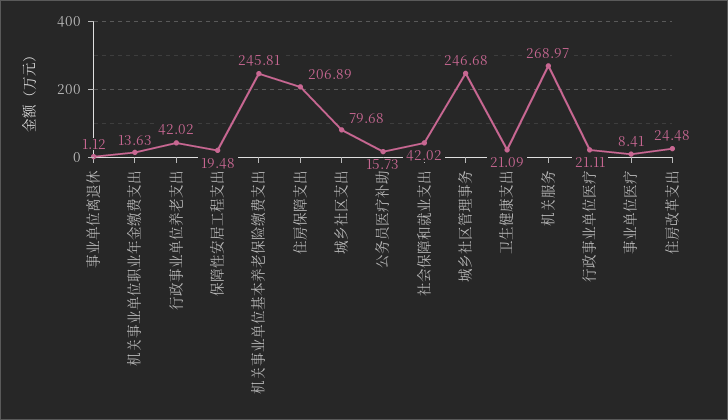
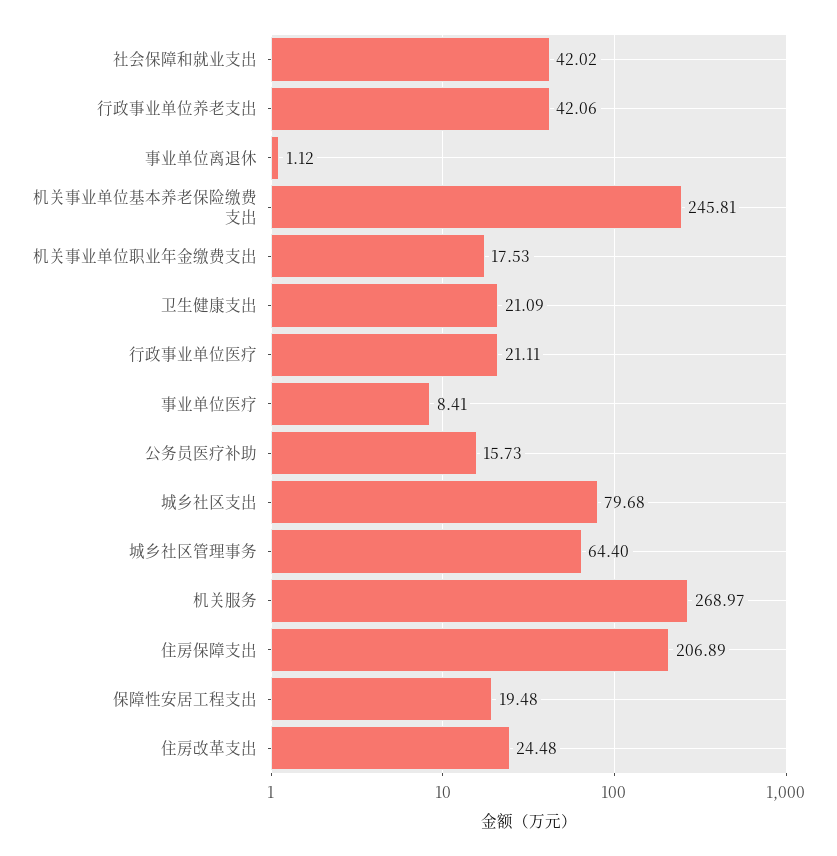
机关事业单位职业年金缴费支出: 13.63 -> 17.53
行政事业单位养老支出: 42.02 -> 42.06
城乡社区管理事务: 246.68 -> 64.4

